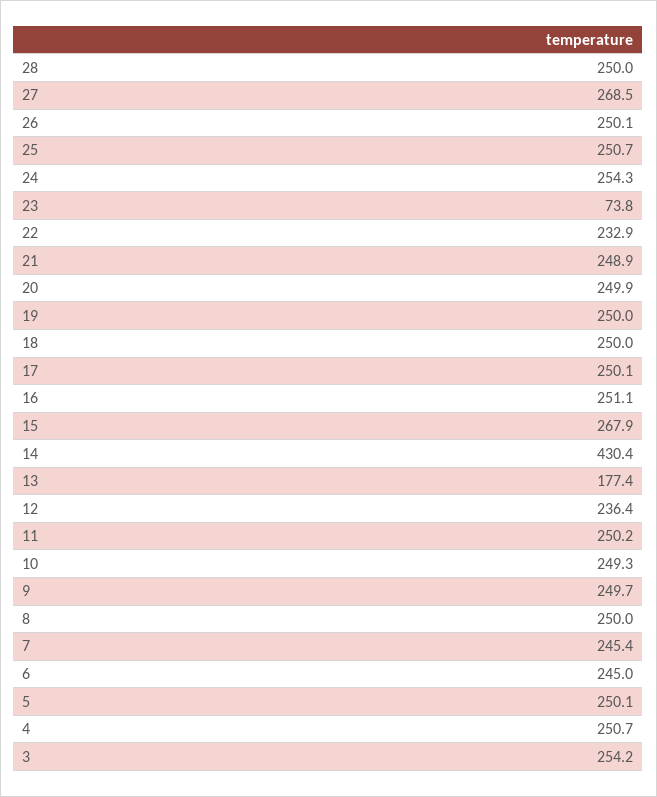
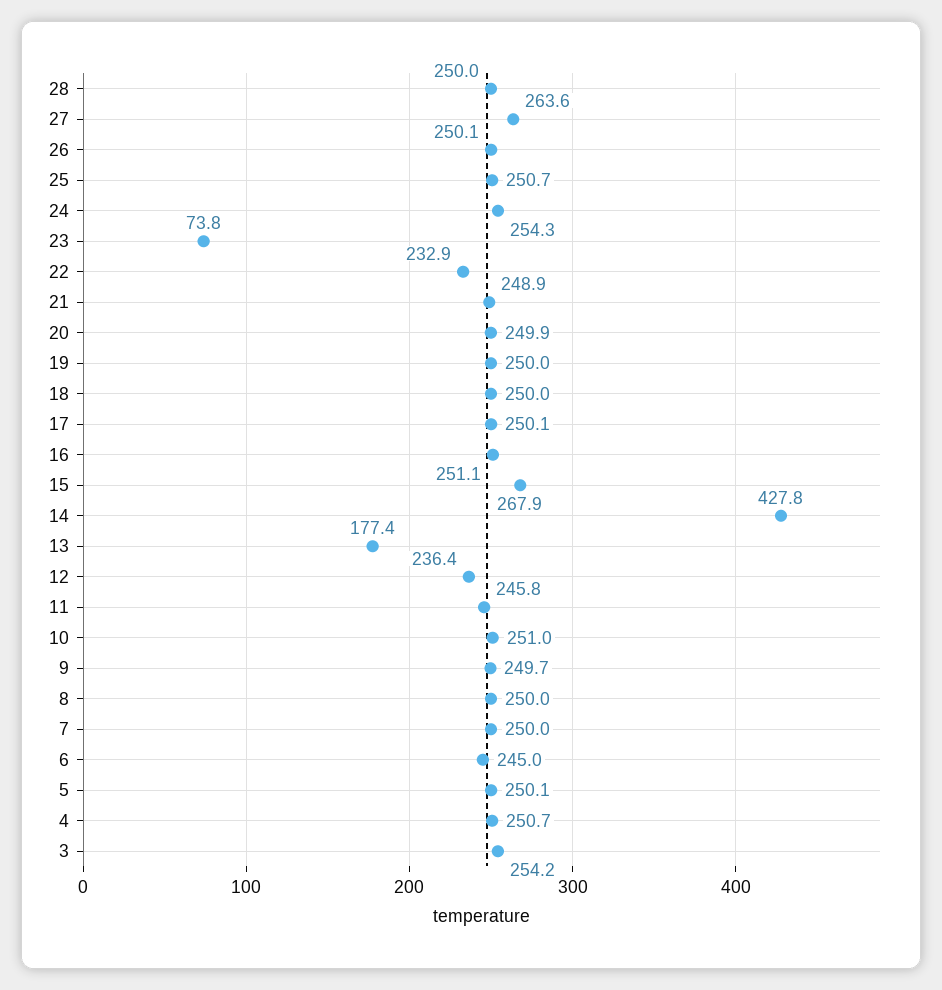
27: 268.5 -> 263.6
14: 430.4 -> 427.8
11: 250.2 -> 245.8
10: 249.3 -> 251
7: 245.4 -> 250

